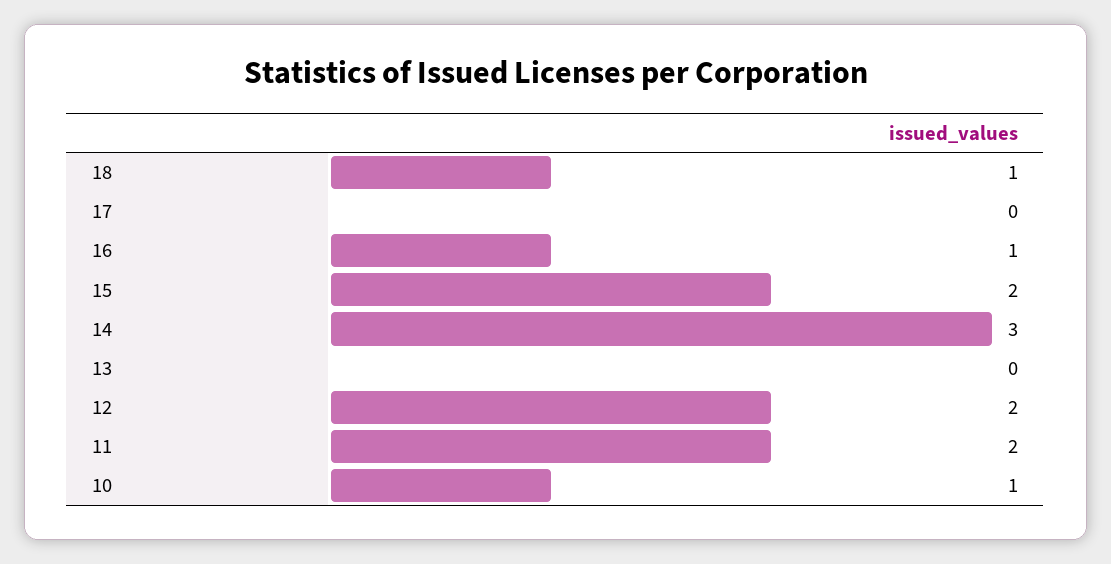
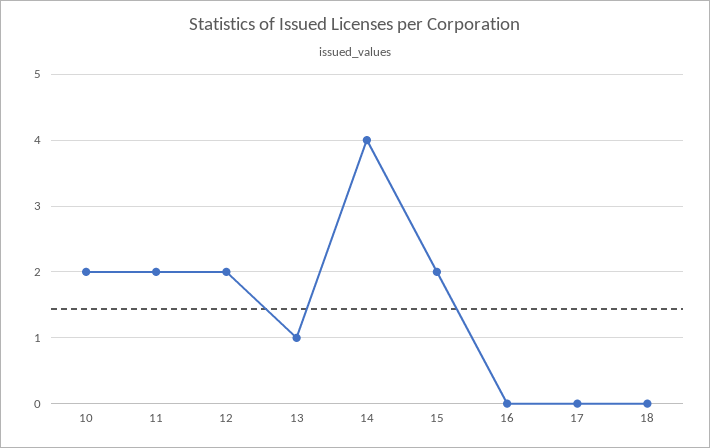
18: 1 -> 0
16: 1 -> 0
14: 3 -> 4
13: 0 -> 1
10: 1 -> 2

